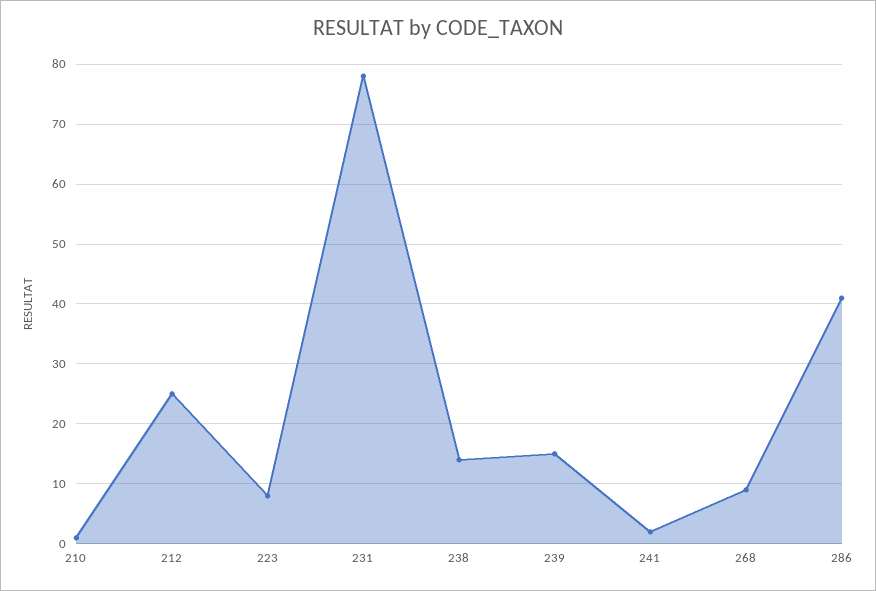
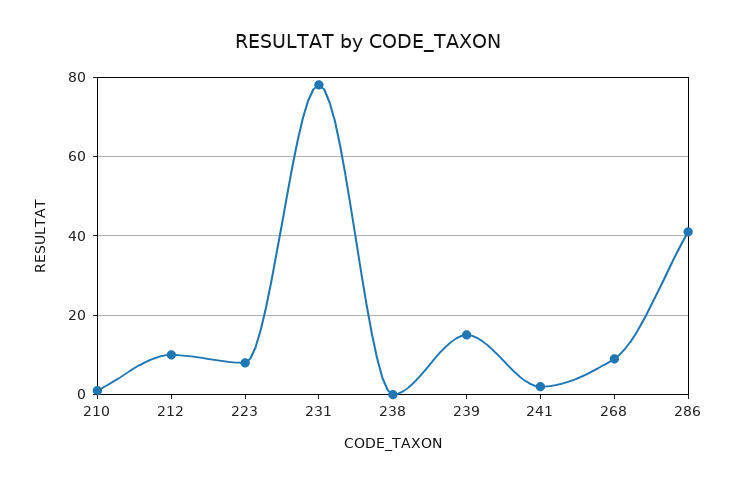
212: 25 -> 10
238: 15 -> 0

